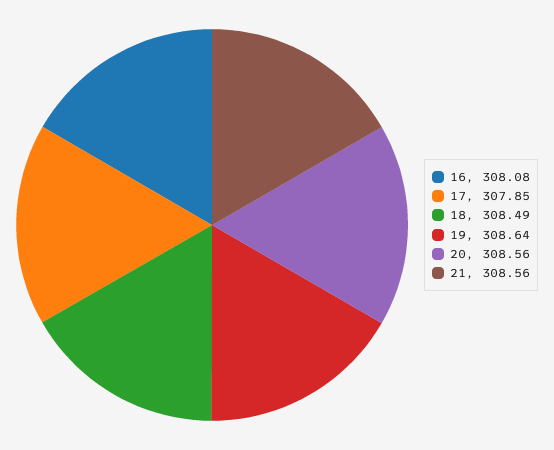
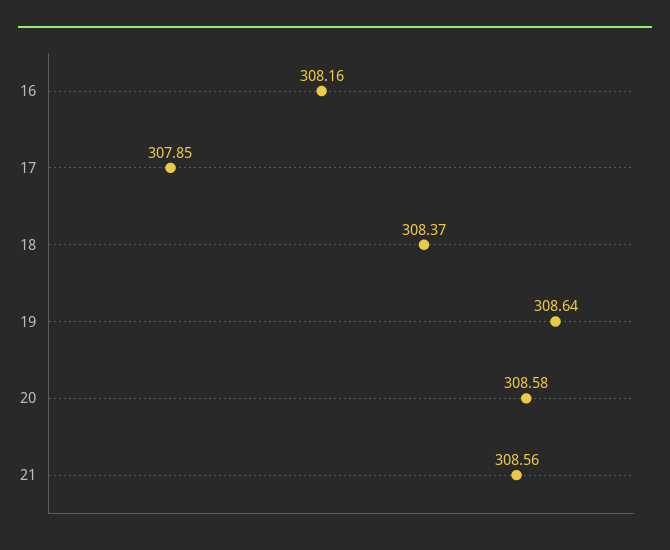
16: 308.08 -> 308.16
18: 308.49 -> 308.37
20: 308.56 -> 308.58

